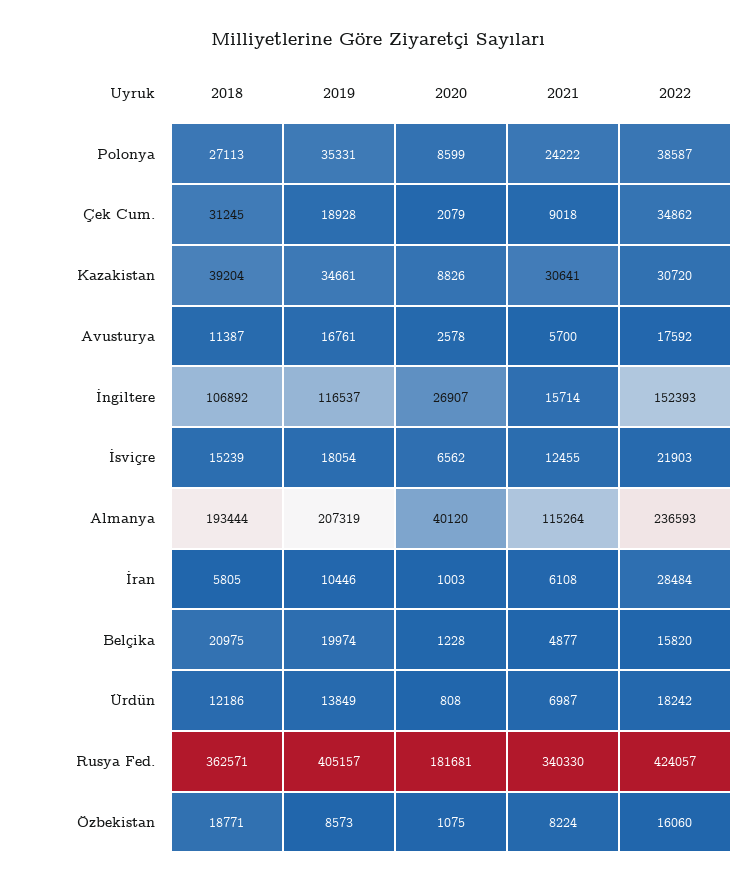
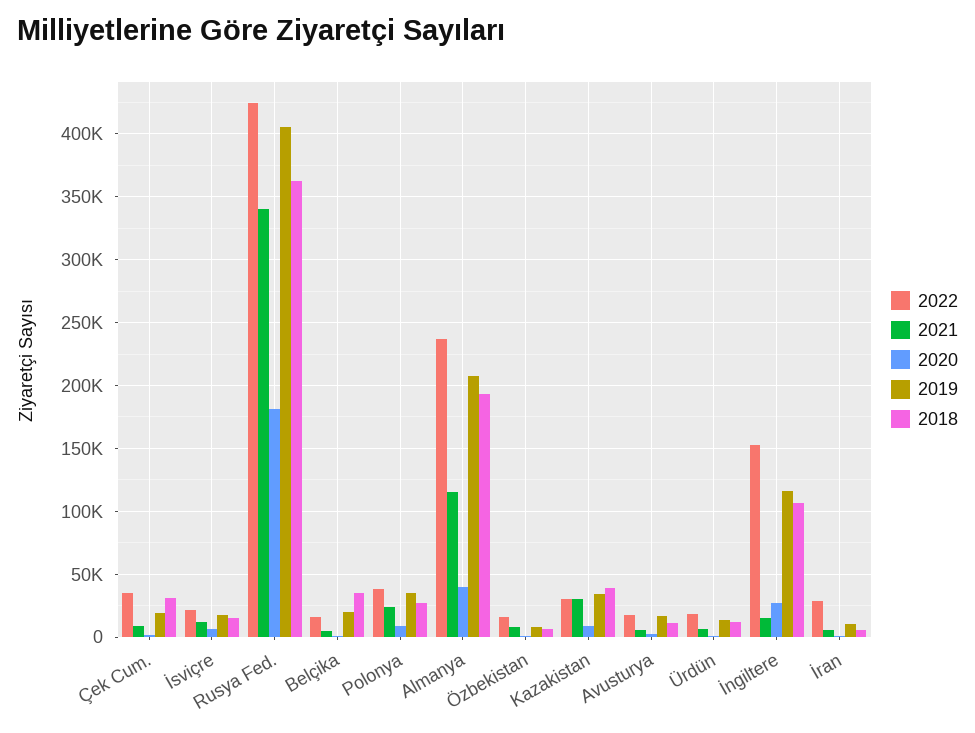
2018, Belçika: 20975 -> 35000
2018, Özbekistan: 18771 -> 5000

